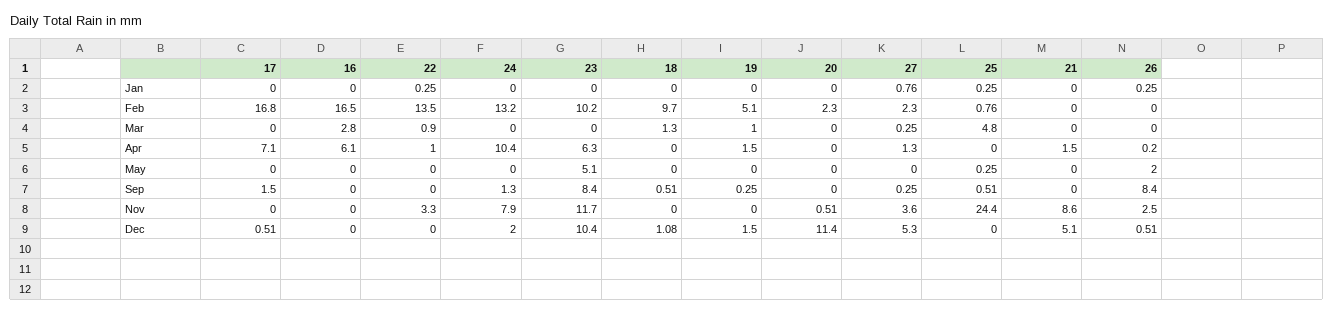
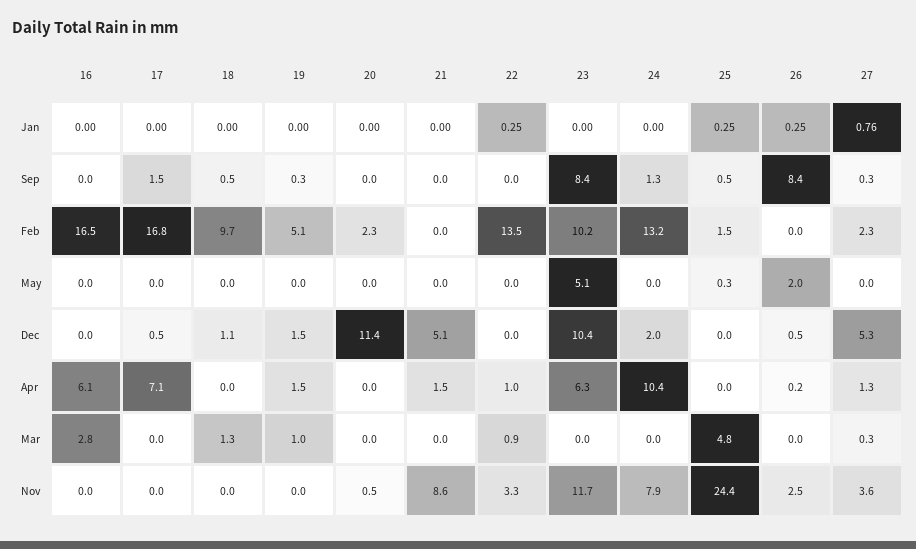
25, Feb: 0.76 -> 1.5

